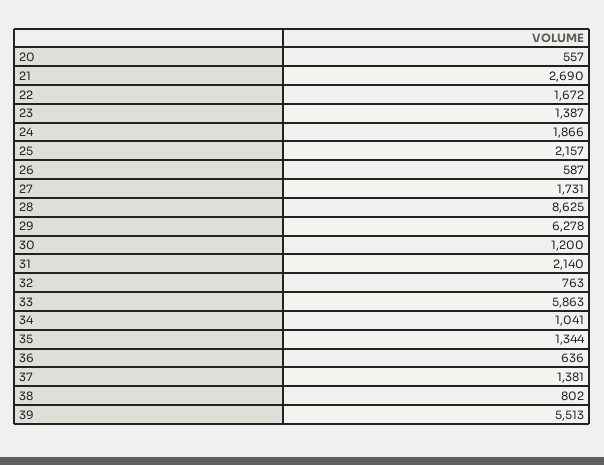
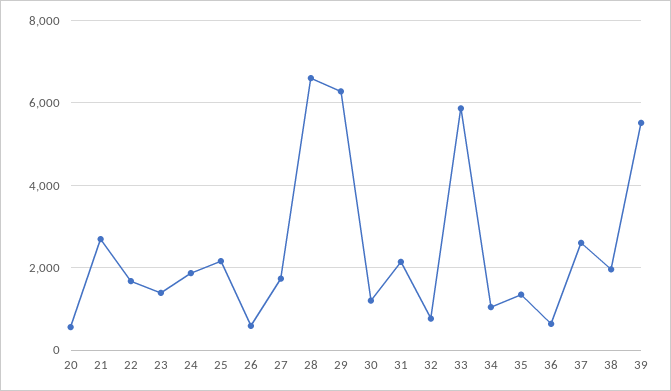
28: 8625 -> 6600
37: 1381 -> 2600
38: 802 -> 2000

